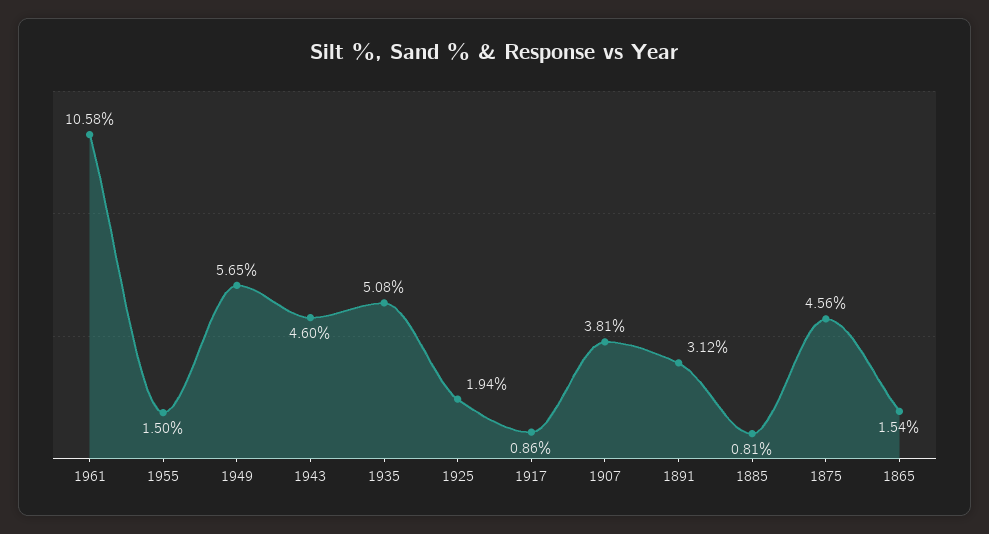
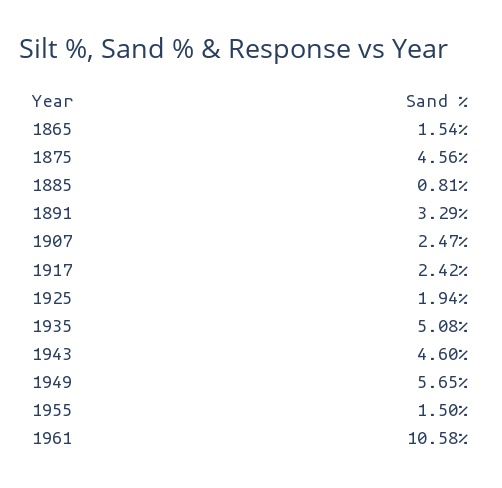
1917: 0.86 -> 2.42
1907: 3.81 -> 2.47
1891: 3.12 -> 3.29

